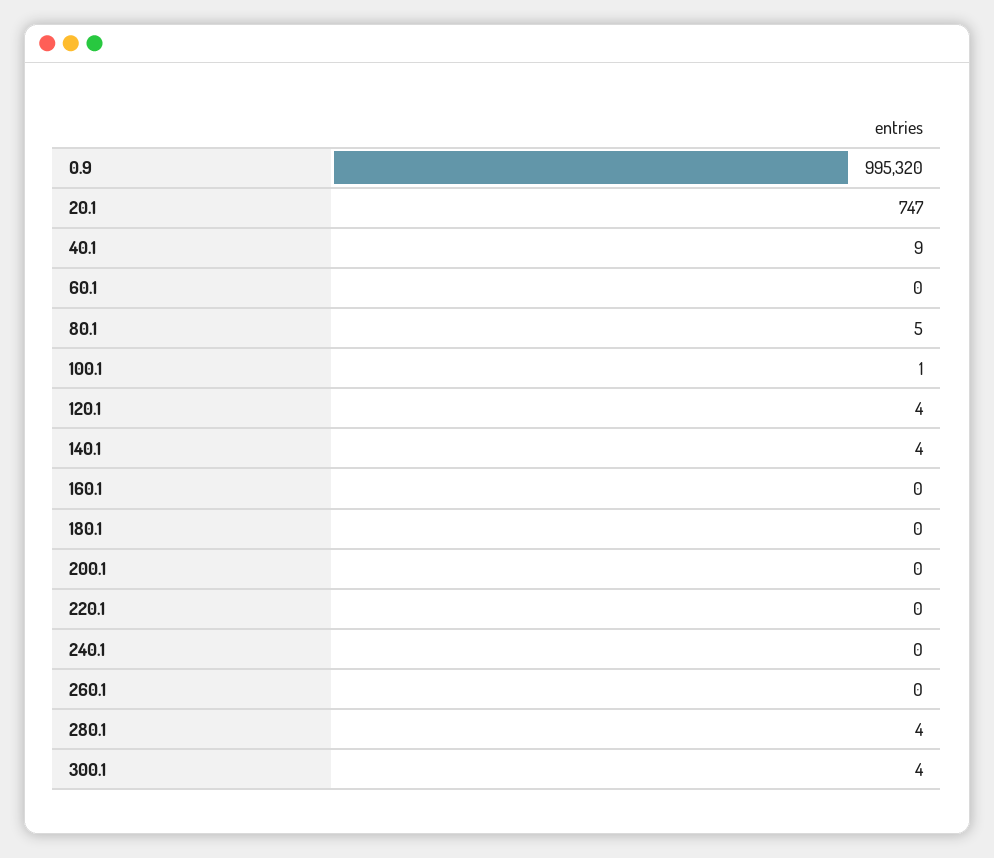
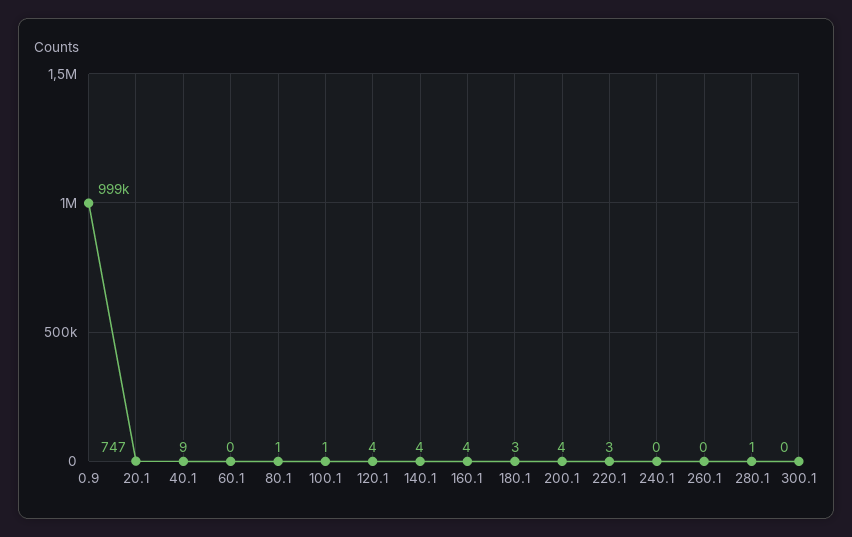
0.9: 995320 -> 999000
80.1: 5 -> 1
160.1: 0 -> 4
180.1: 0 -> 3
200.1: 0 -> 4
220.1: 0 -> 3
280.1: 4 -> 1
300.1: 4 -> 0

